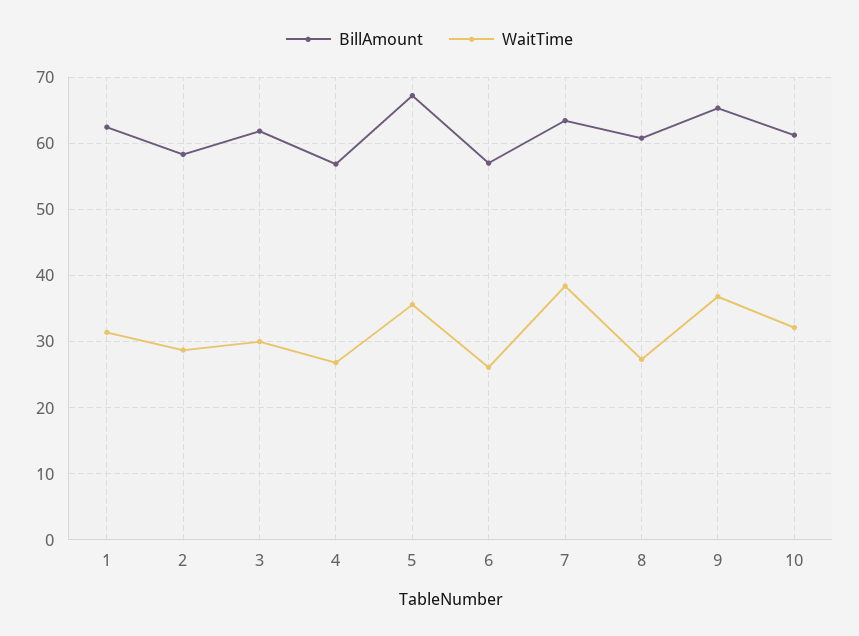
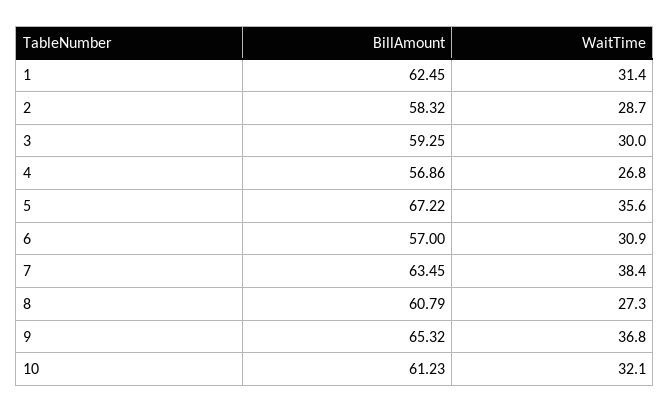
BillAmount, 3: 62 -> 59.25
WaitTime, 6: 26 -> 30.9

